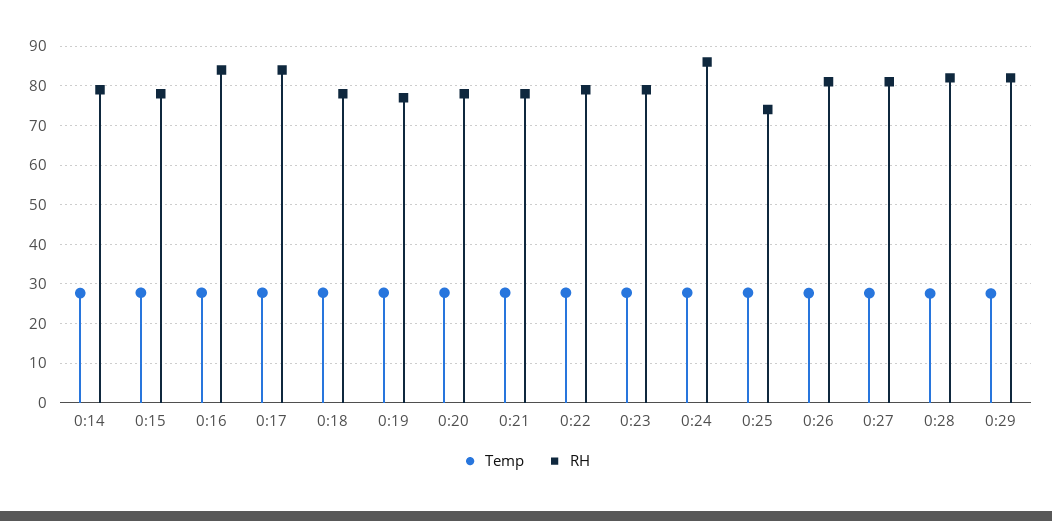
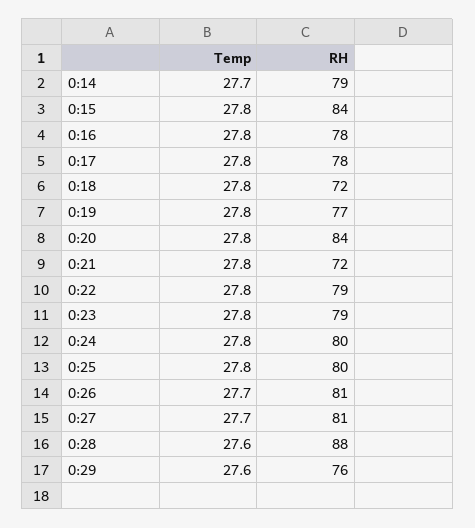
RH, 0:15: 78 -> 84
RH, 0:16: 84 -> 78
RH, 0:17: 84 -> 78
RH, 0:18: 78 -> 72
RH, 0:20: 78 -> 84
RH, 0:21: 78 -> 72
RH, 0:24: 86 -> 80
RH, 0:25: 74 -> 80
RH, 0:28: 82 -> 88
RH, 0:29: 82 -> 76

